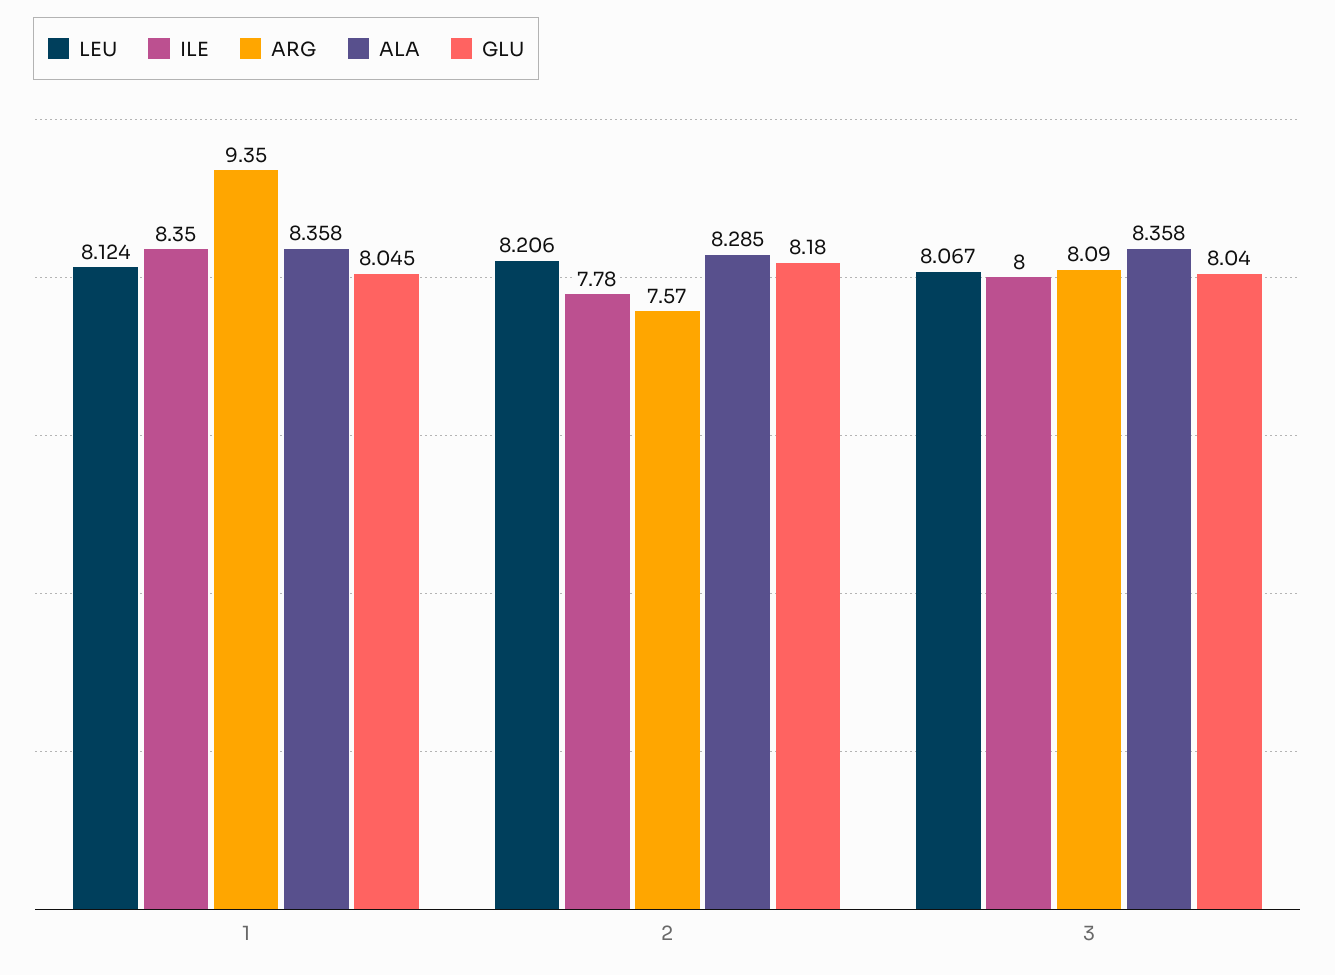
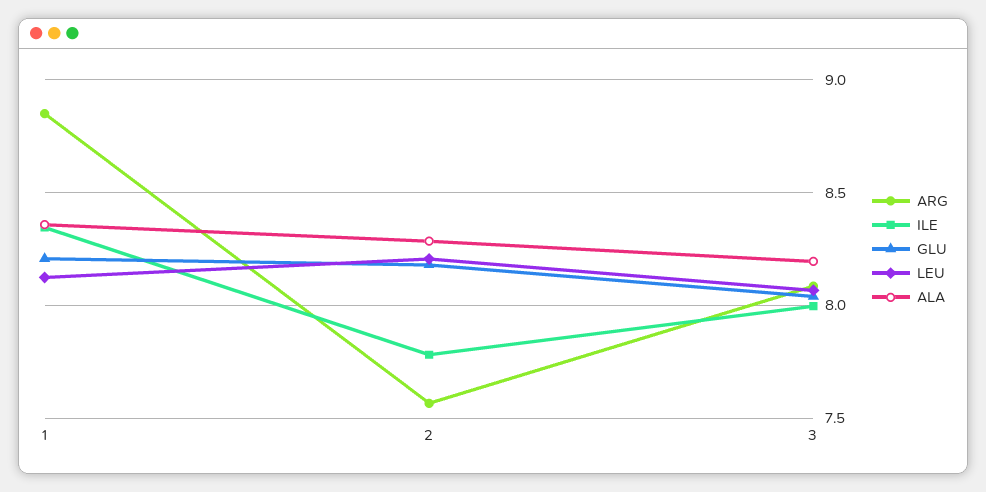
ARG, 1: 9.35 -> 8.85
GLU, 1: 8.045 -> 8.2
ALA, 3: 8.358 -> 8.2

